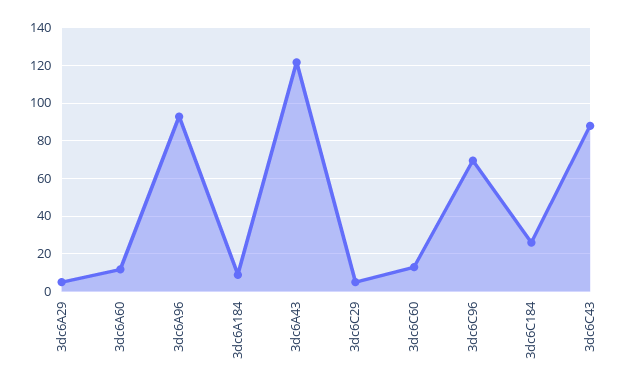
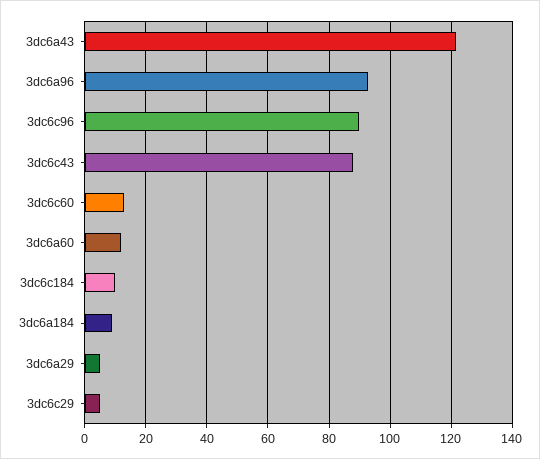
3dc6C96: 70 -> 90
3dc6C184: 25 -> 10

